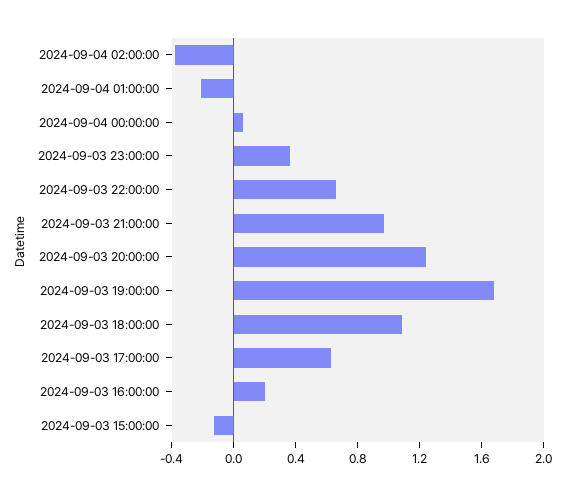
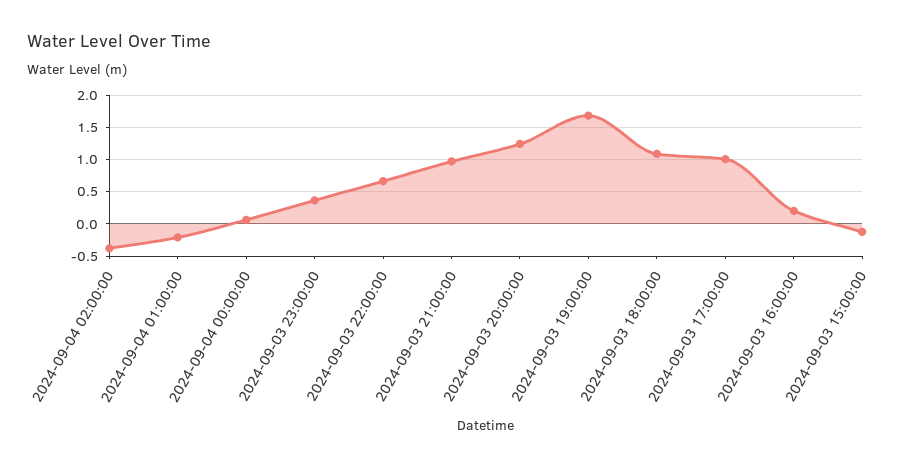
2024-09-03 17:00:00: 0.6 -> 1

